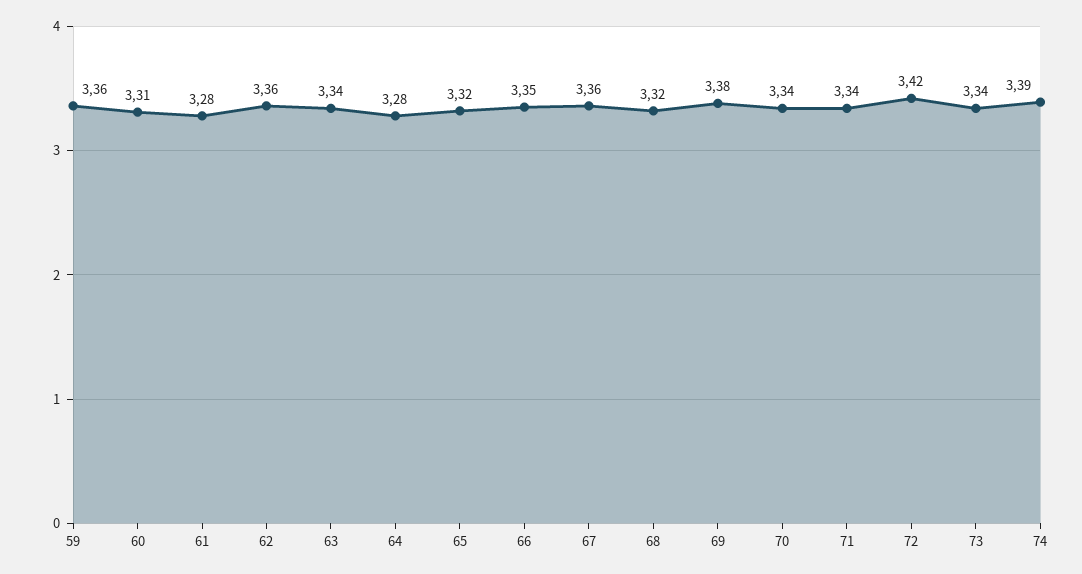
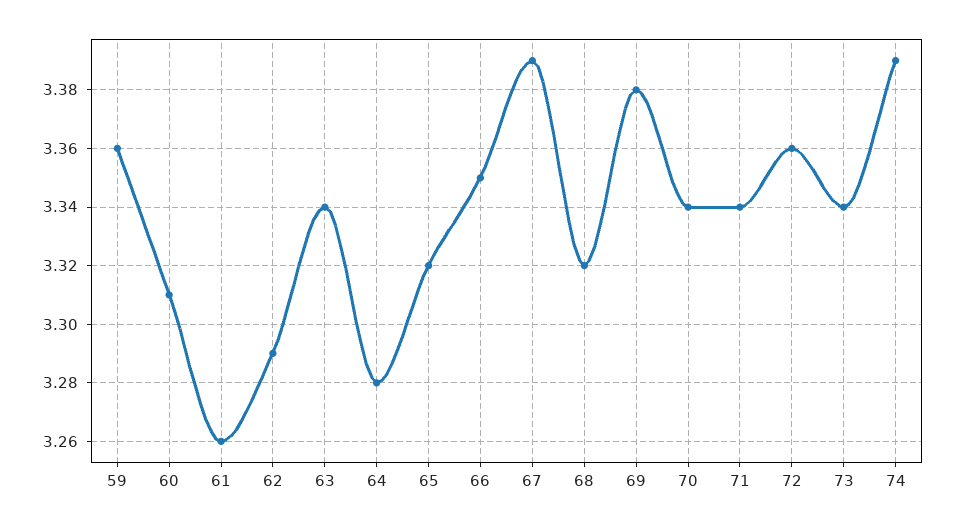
61: 3.28 -> 3.26
62: 3.36 -> 3.29
67: 3.36 -> 3.39
72: 3.42 -> 3.36

